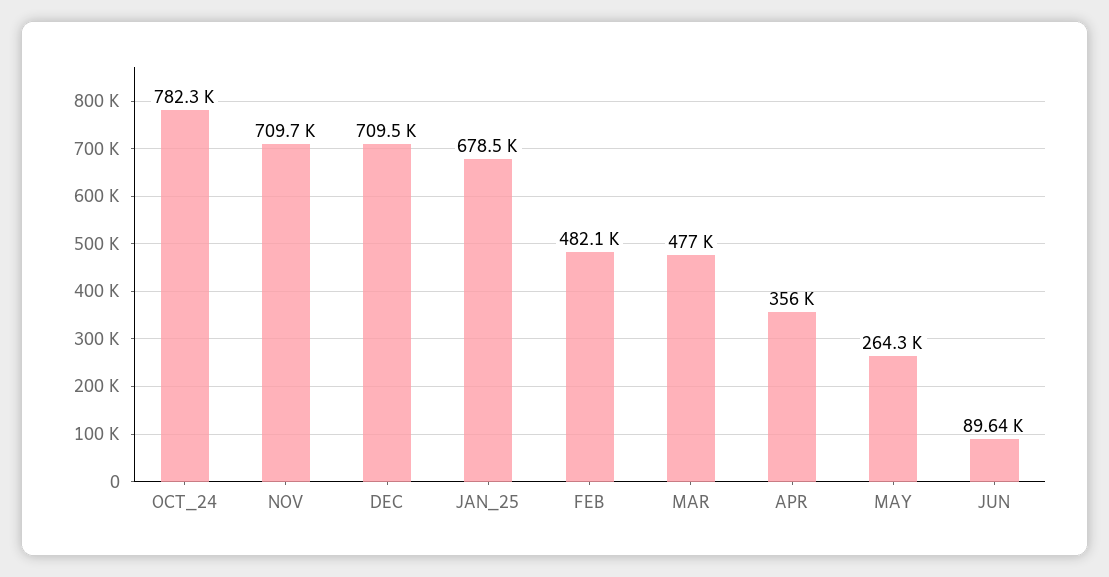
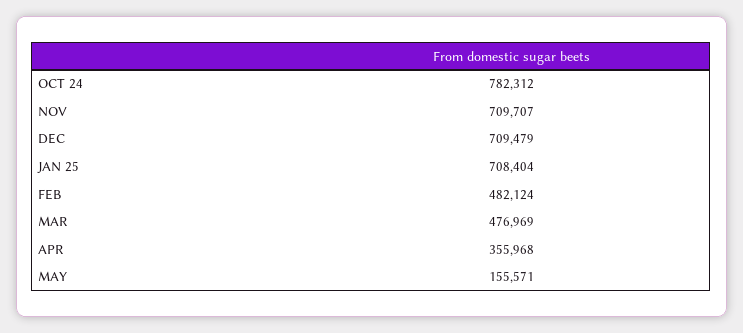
JAN_25: 678500 -> 708404
MAY: 264300 -> 155571
JUN: 89640 -> none

